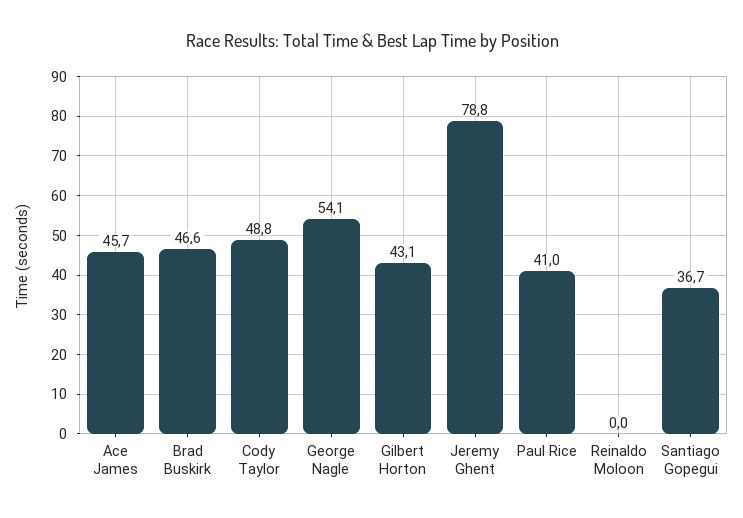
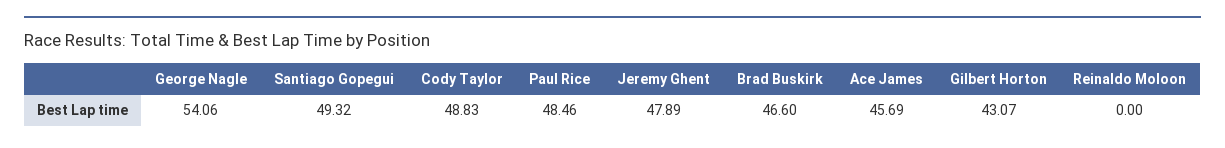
Jeremy Ghent: 78.8 -> 47.89
Paul Rice: 41 -> 48.46
Santiago Gopegui: 36.7 -> 49.32

